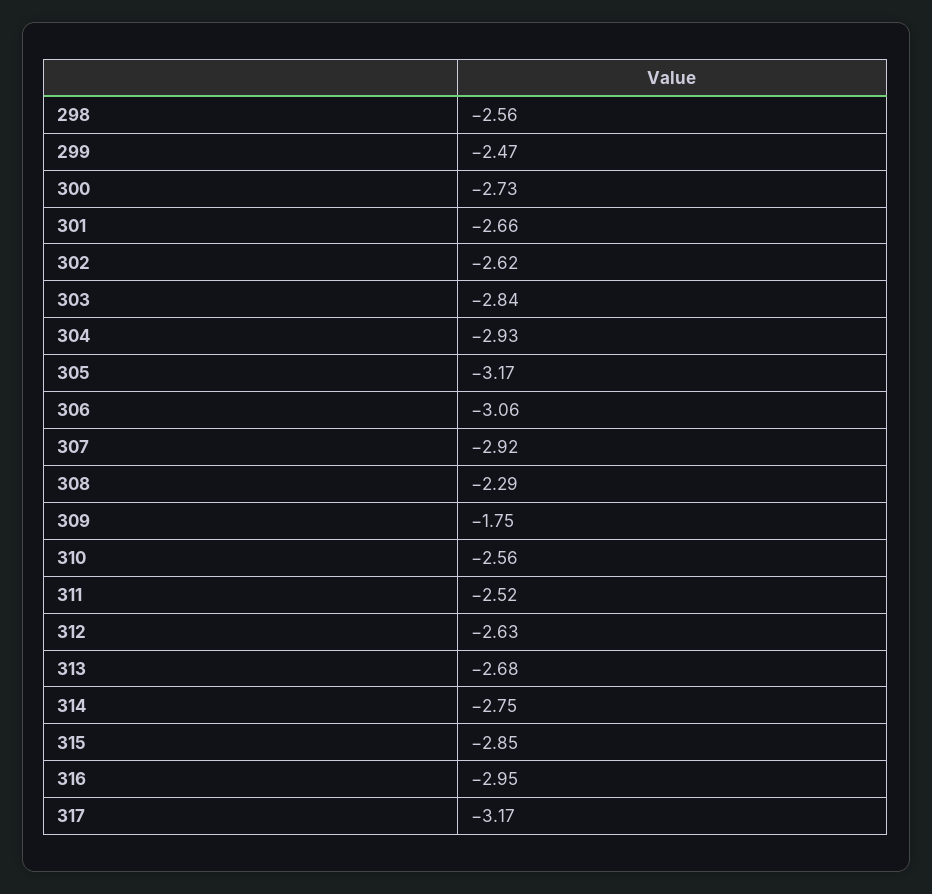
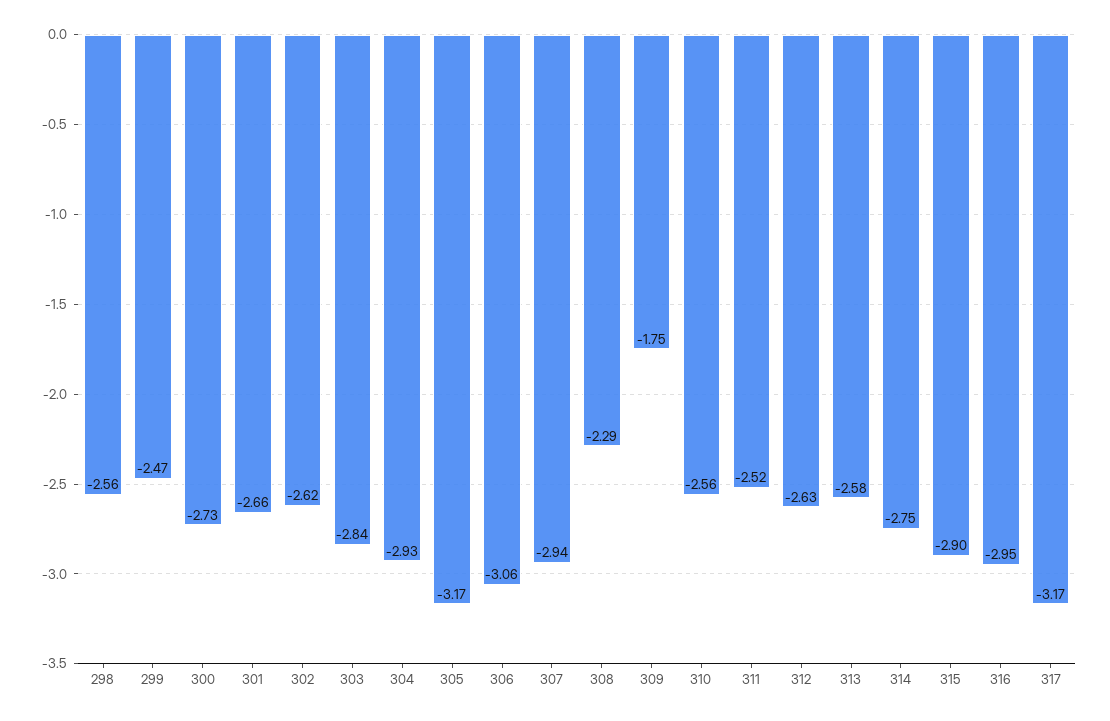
307: -2.92 -> -2.94
313: -2.68 -> -2.58
315: -2.85 -> -2.9

